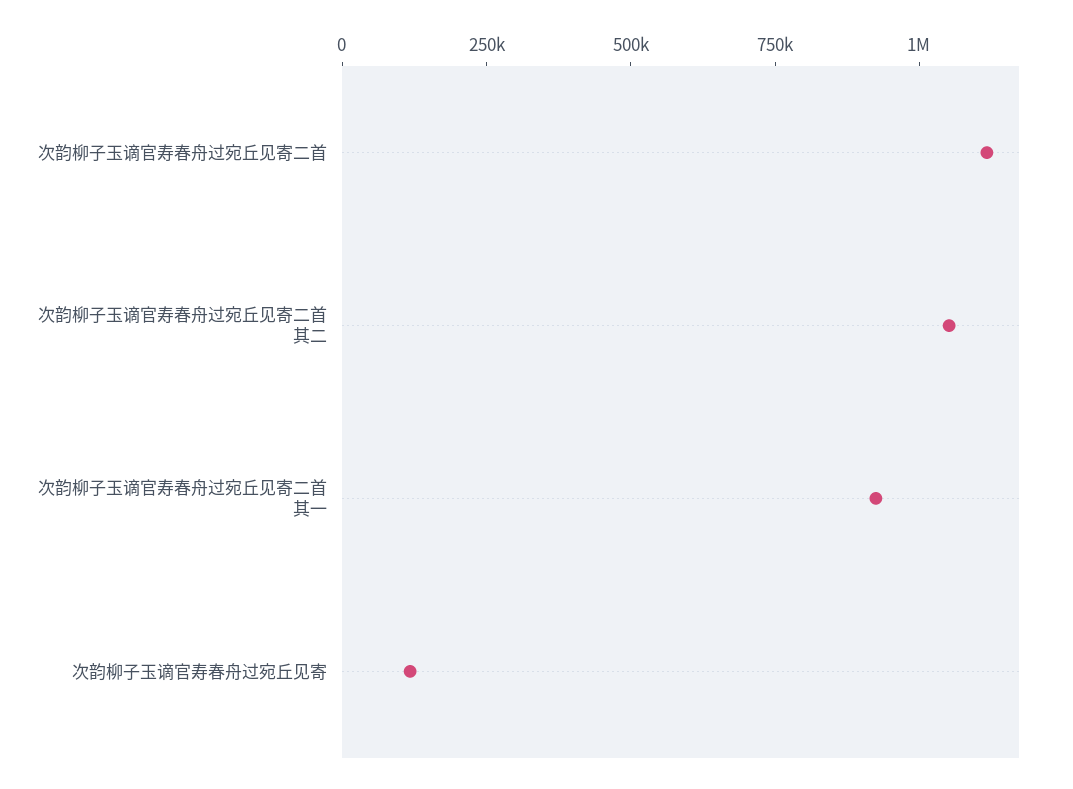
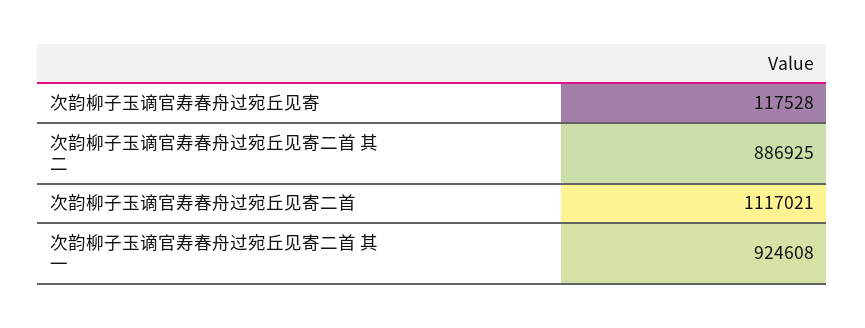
次韵柳子玉谪官寿春舟过宛丘见寄二首 其二: 1050000 -> 886925

